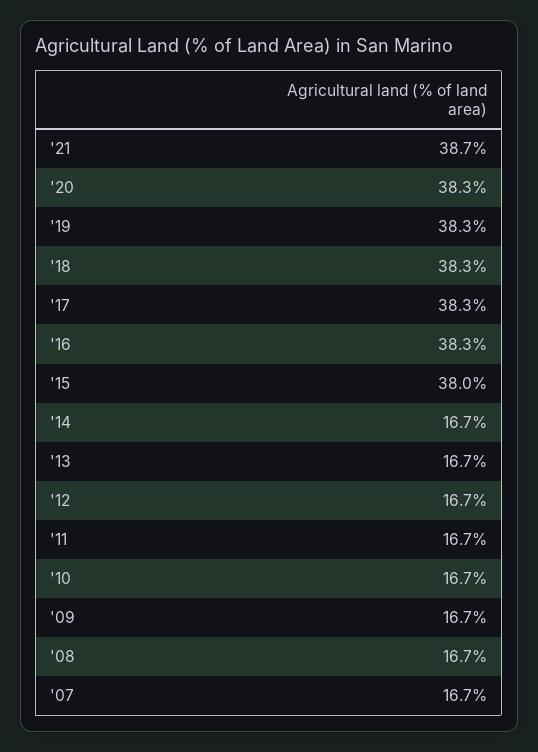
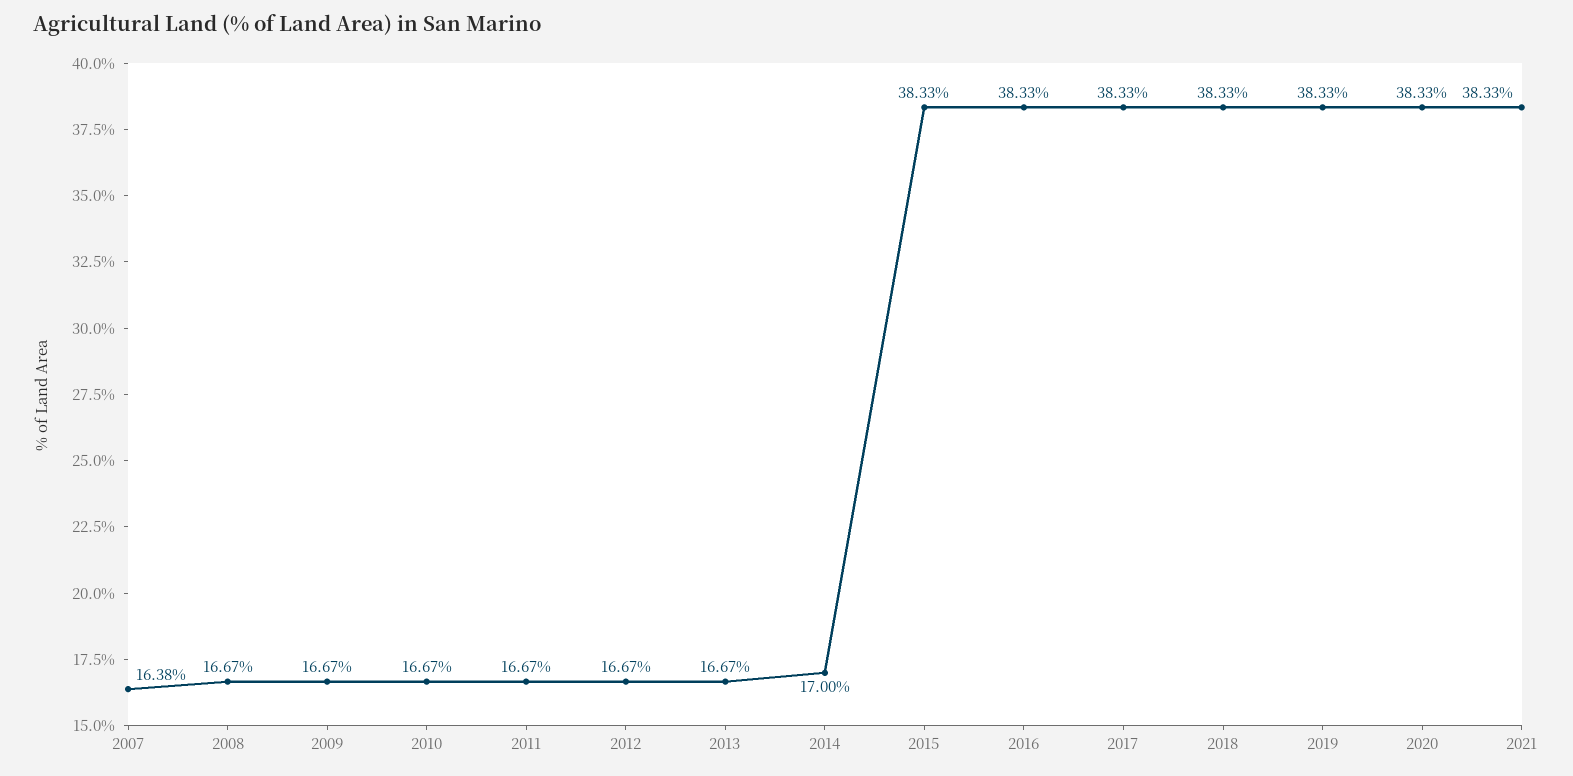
'21: 38.7 -> 38.33
'15: 38 -> 38.33
'14: 16.7 -> 17
'07: 16.7 -> 16.38

